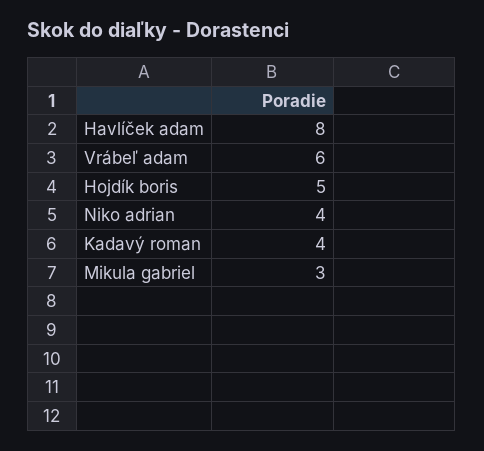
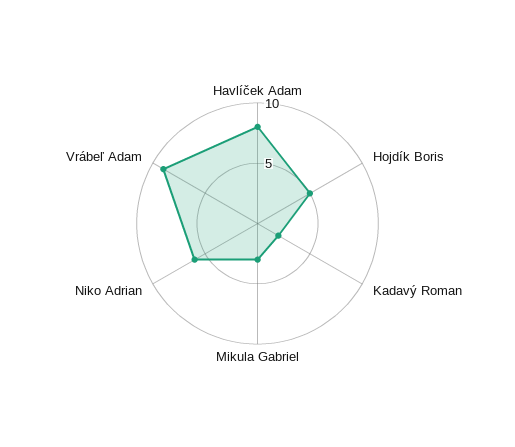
Vrábeľ adam: 6 -> 9
Niko adrian: 4 -> 6
Kadavý roman: 4 -> 2

